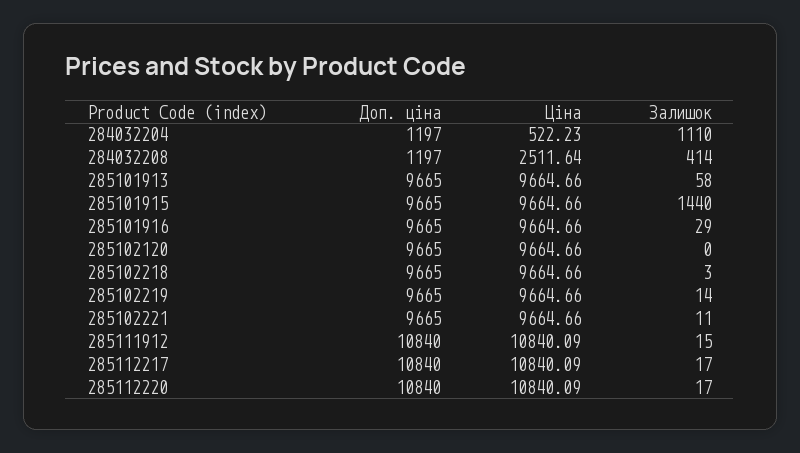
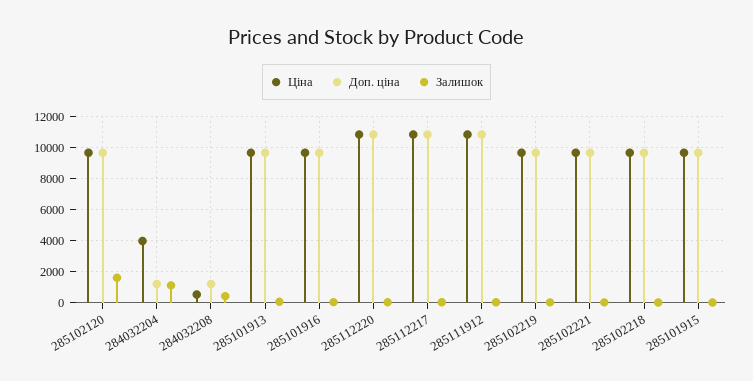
Ціна, 284032204: 522.23 -> 4000
Ціна, 284032208: 2511.64 -> 500
Залишок, 285101915: 1440 -> 0
Залишок, 285102120: 0 -> 1500

